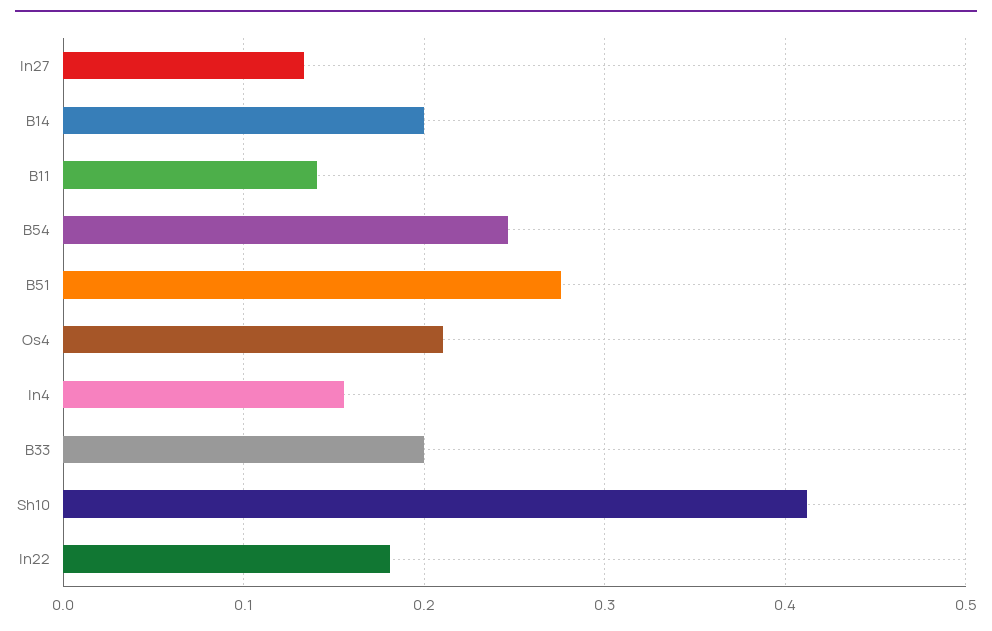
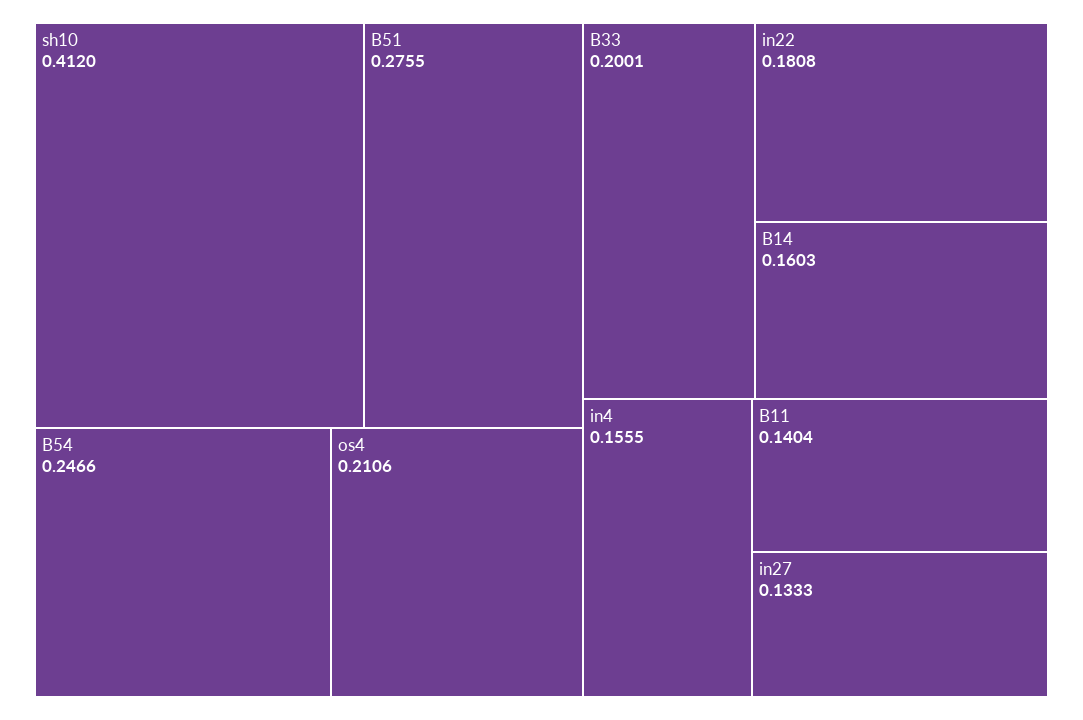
B14: 0.2 -> 0.1603

